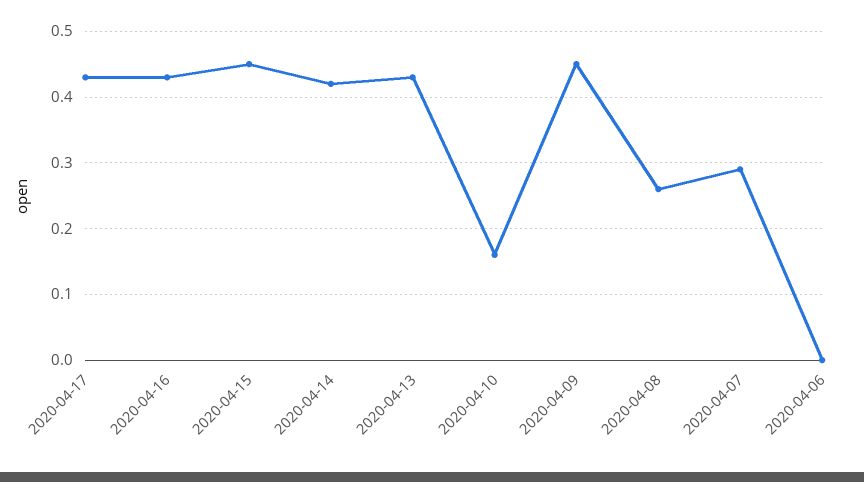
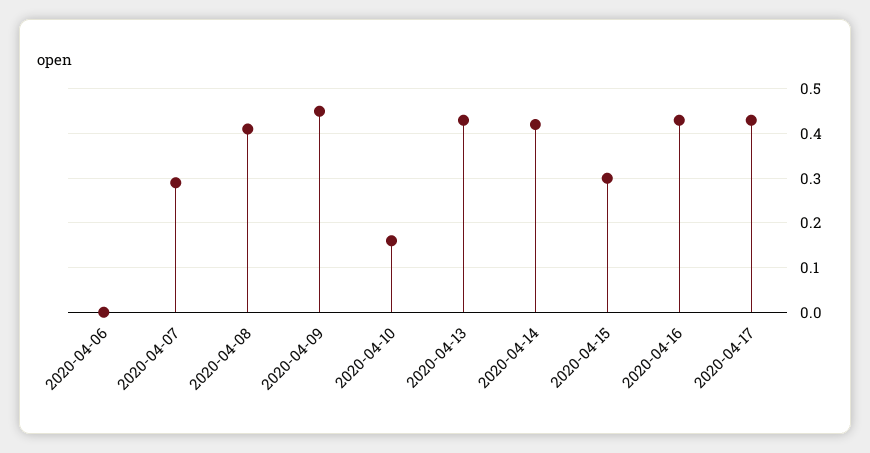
2020-04-15: 0.45 -> 0.3
2020-04-08: 0.26 -> 0.4

